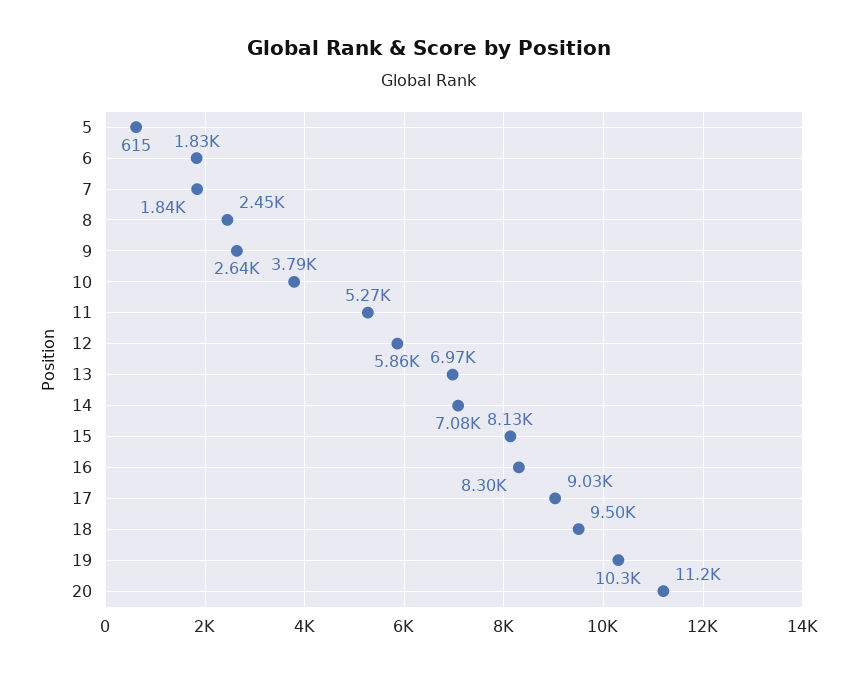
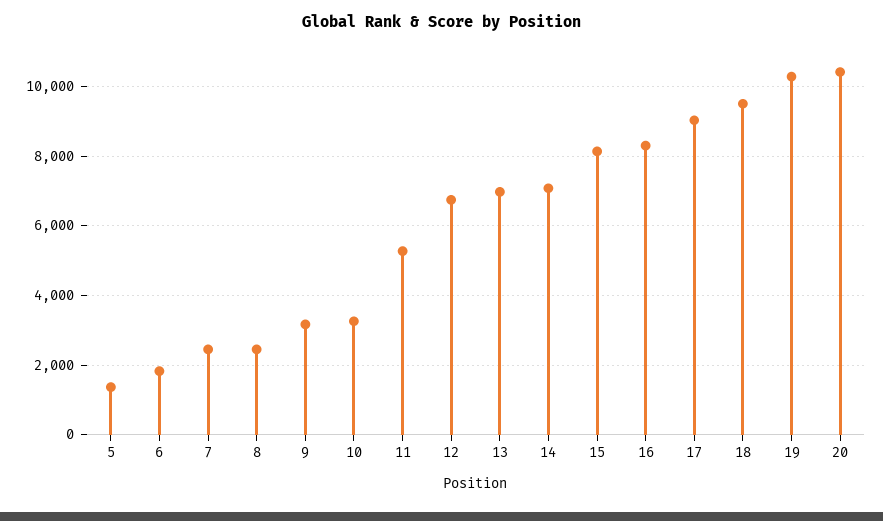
5: 615 -> 1400
7: 1840 -> 2400
9: 2640 -> 3200
10: 3790 -> 3200
12: 5860 -> 6800
20: 11200 -> 10400

